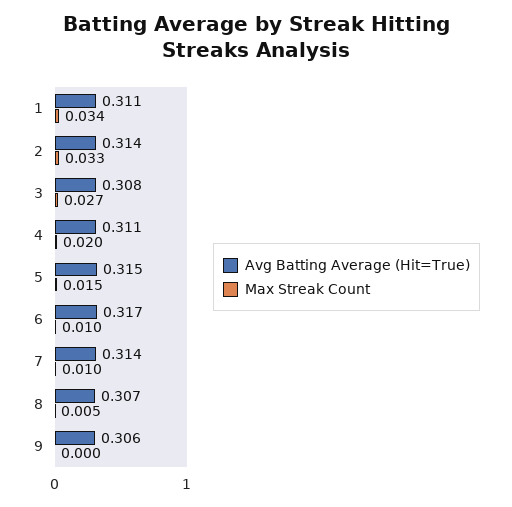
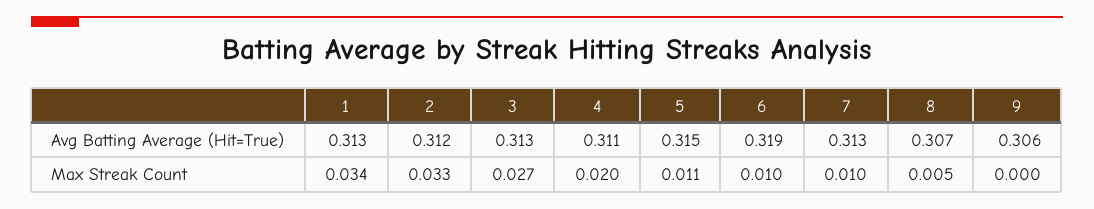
Avg Batting Average (Hit=True), 1: 0.311 -> 0.313
Avg Batting Average (Hit=True), 2: 0.314 -> 0.312
Avg Batting Average (Hit=True), 3: 0.308 -> 0.313
Max Streak Count, 5: 0.015 -> 0.011
Avg Batting Average (Hit=True), 6: 0.317 -> 0.319
Avg Batting Average (Hit=True), 7: 0.314 -> 0.313

